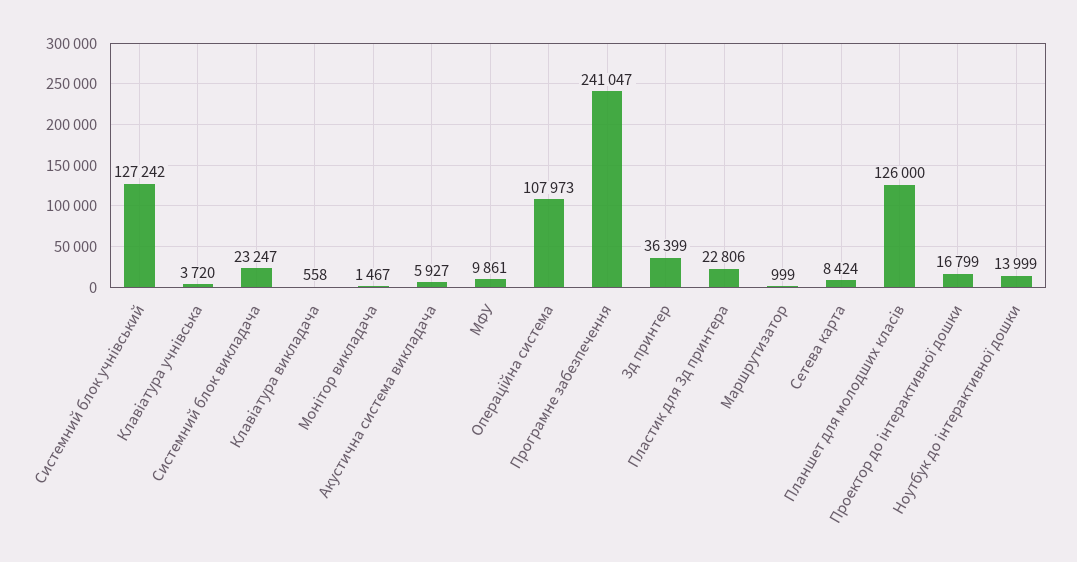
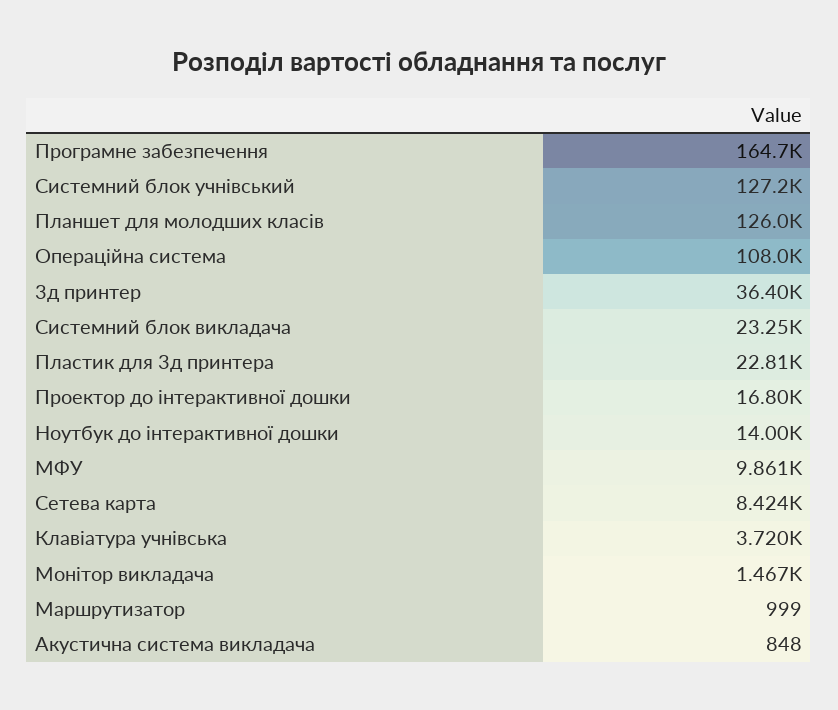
Клавіатура викладача: 558 -> none
Акустична система викладача: 5927 -> 848
Програмне забезпечення: 241047 -> 164700

